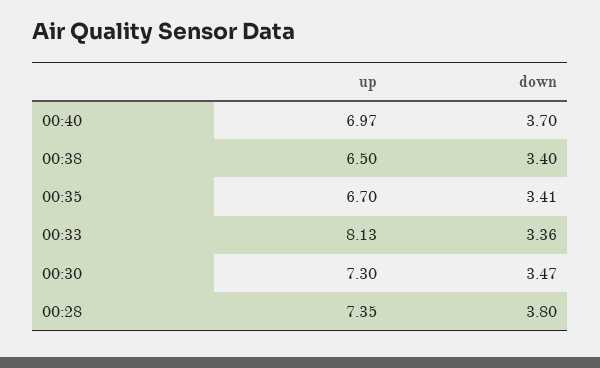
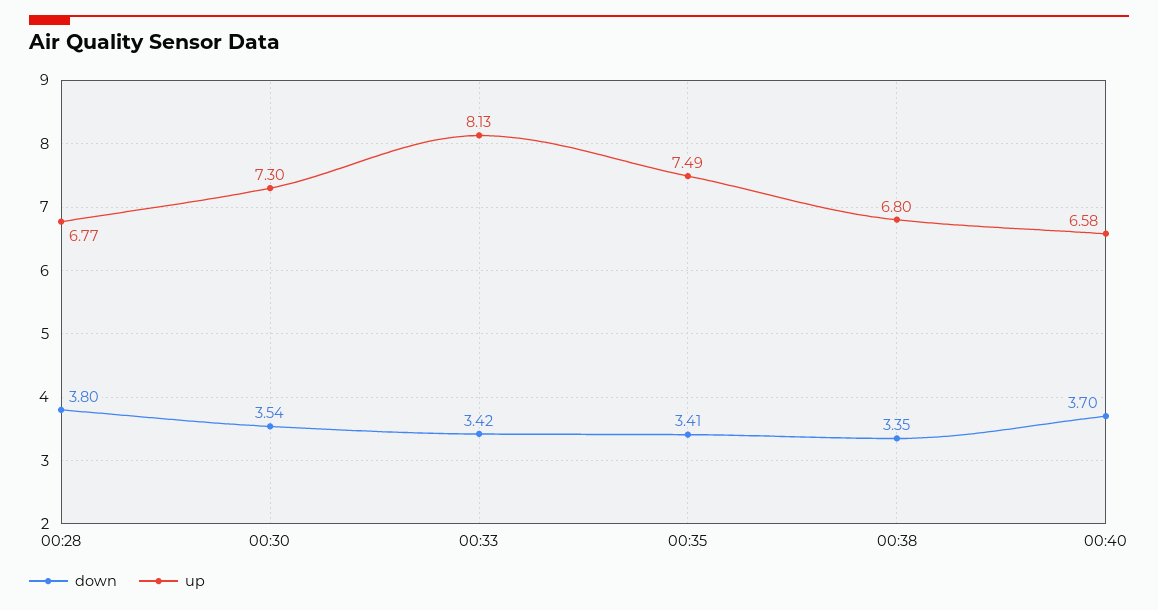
up, 00:40: 6.97 -> 6.58
up, 00:38: 6.5 -> 6.8
down, 00:38: 3.4 -> 3.35
up, 00:35: 6.7 -> 7.49
down, 00:33: 3.36 -> 3.42
down, 00:30: 3.47 -> 3.54
up, 00:28: 7.35 -> 6.77

